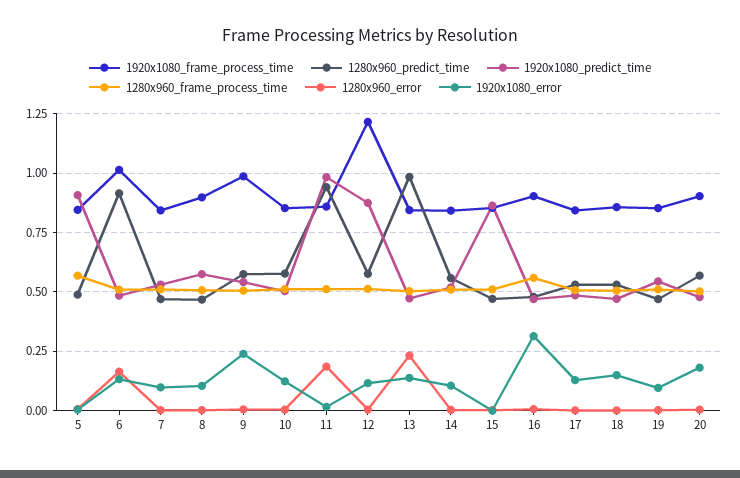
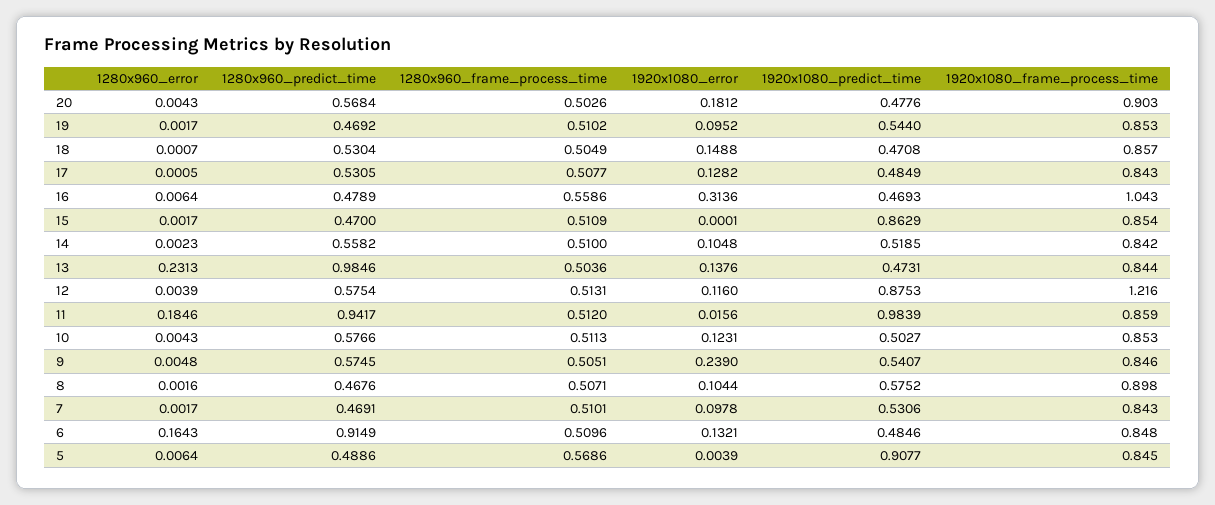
1920x1080_frame_process_time, 6: 1 -> 0.848
1920x1080_frame_process_time, 9: 1 -> 0.846
1920x1080_frame_process_time, 16: 0.9 -> 1.043

